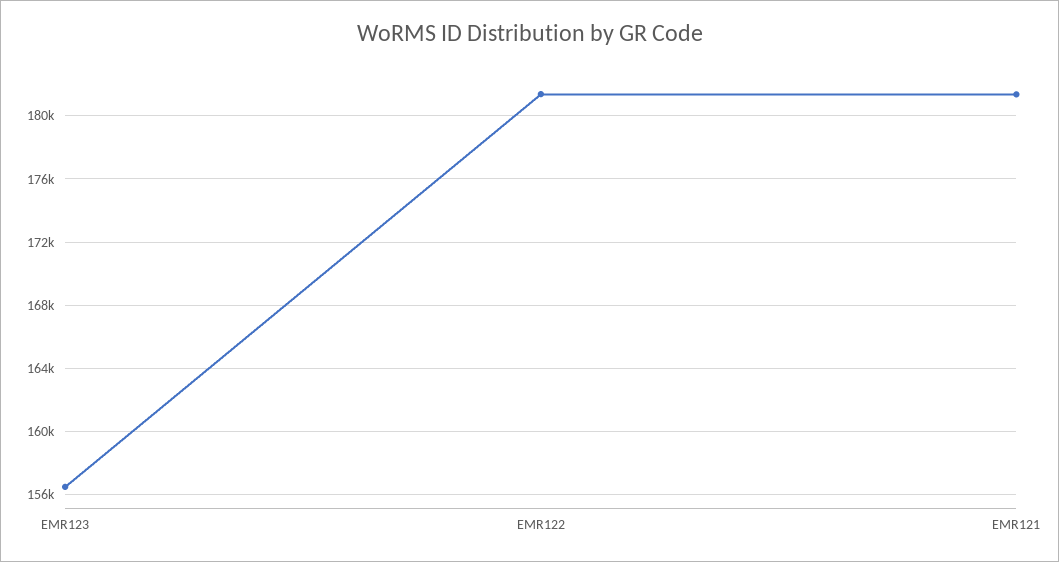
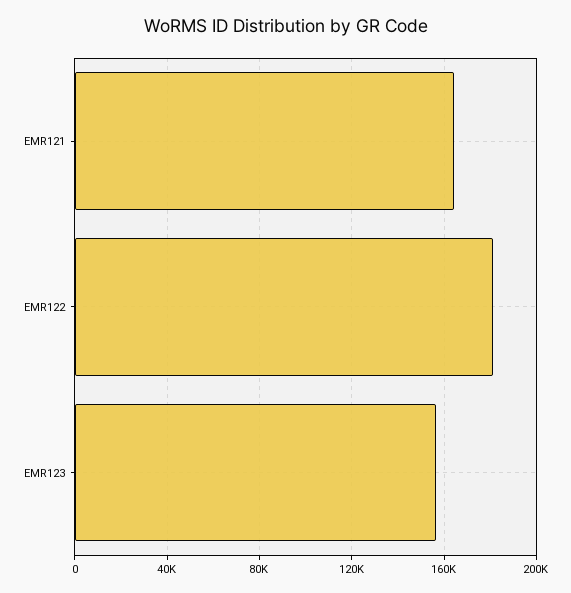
EMR121: 181500 -> 165000

